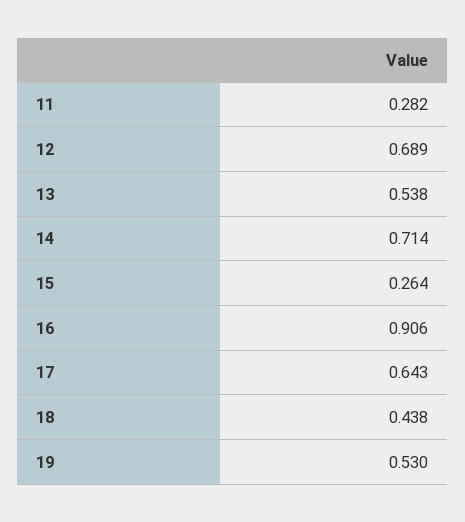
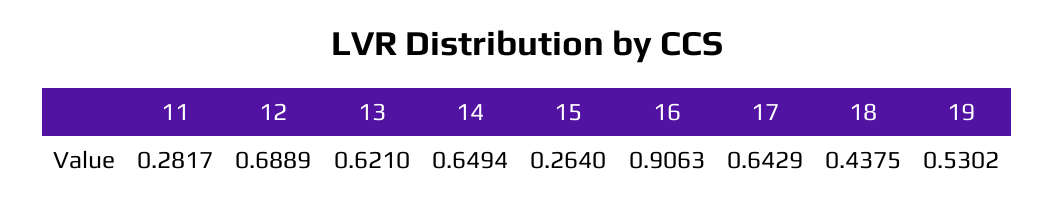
13: 0.538 -> 0.621
14: 0.714 -> 0.6494

